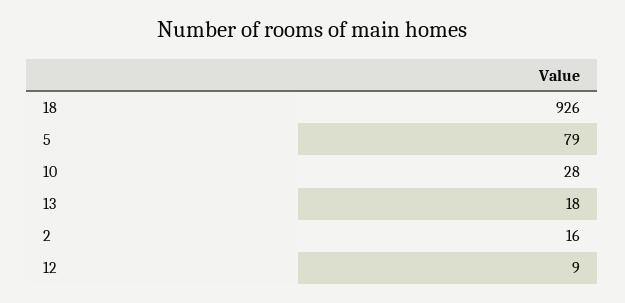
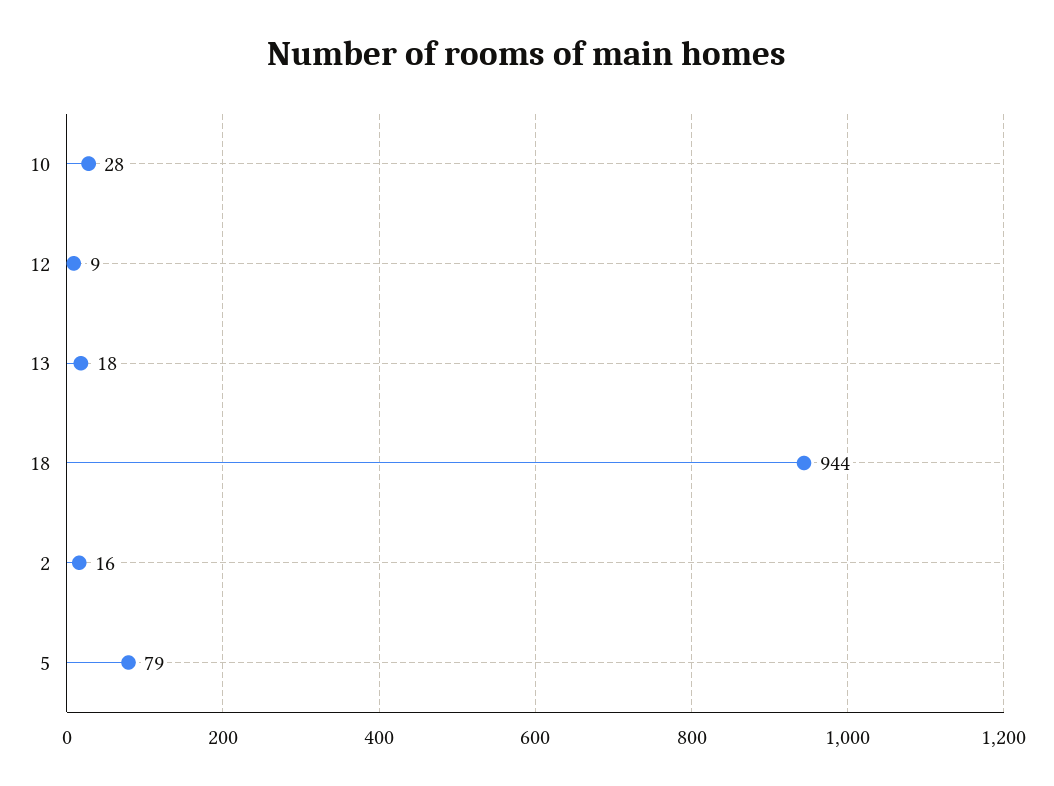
18: 926 -> 944

